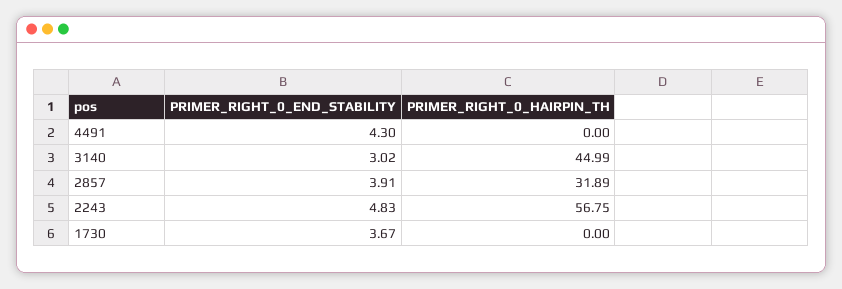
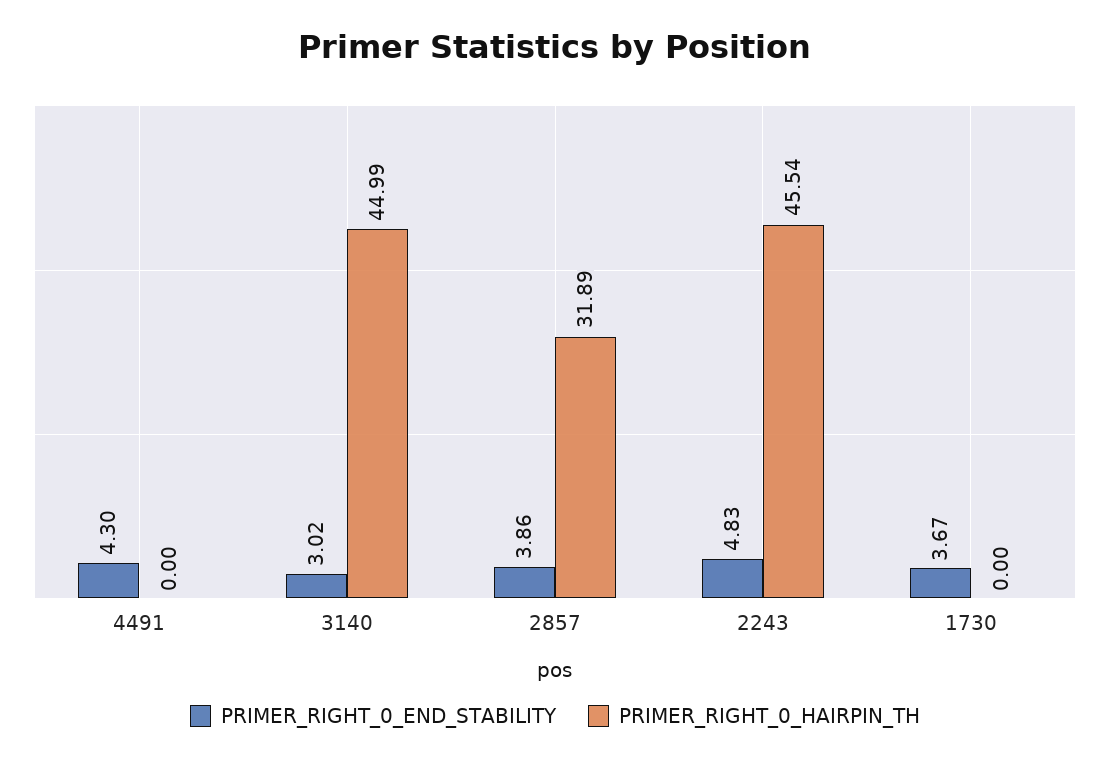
PRIMER_RIGHT_0_END_STABILITY, 2857: 3.91 -> 3.86
PRIMER_RIGHT_0_HAIRPIN_TH, 2243: 56.75 -> 45.54

